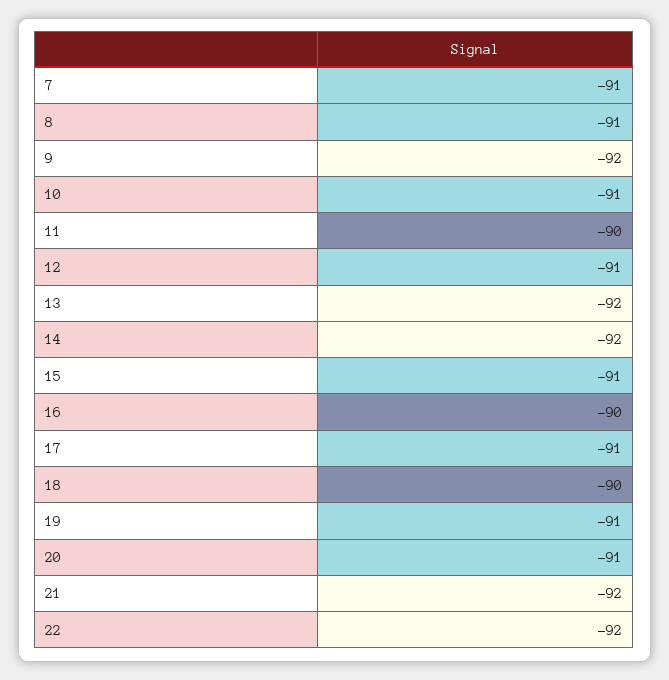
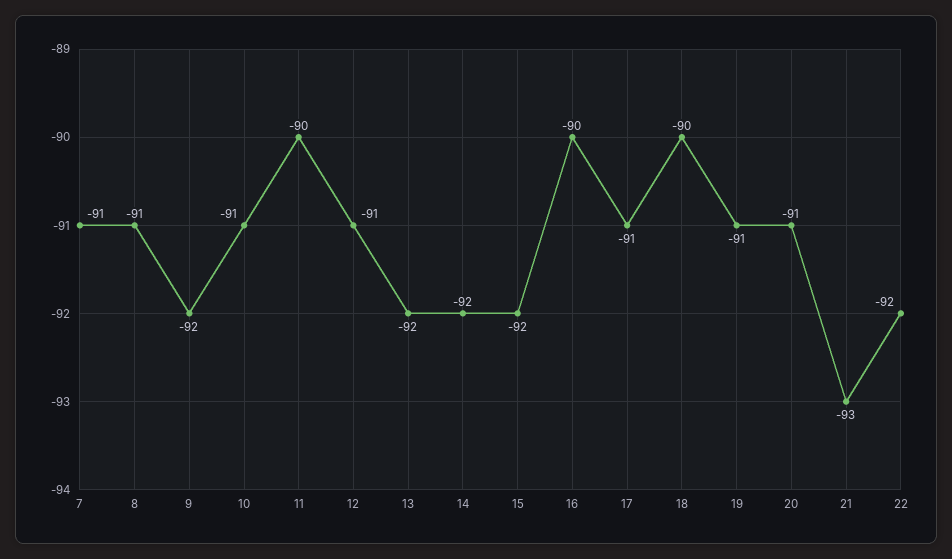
15: -91 -> -92
21: -92 -> -93

